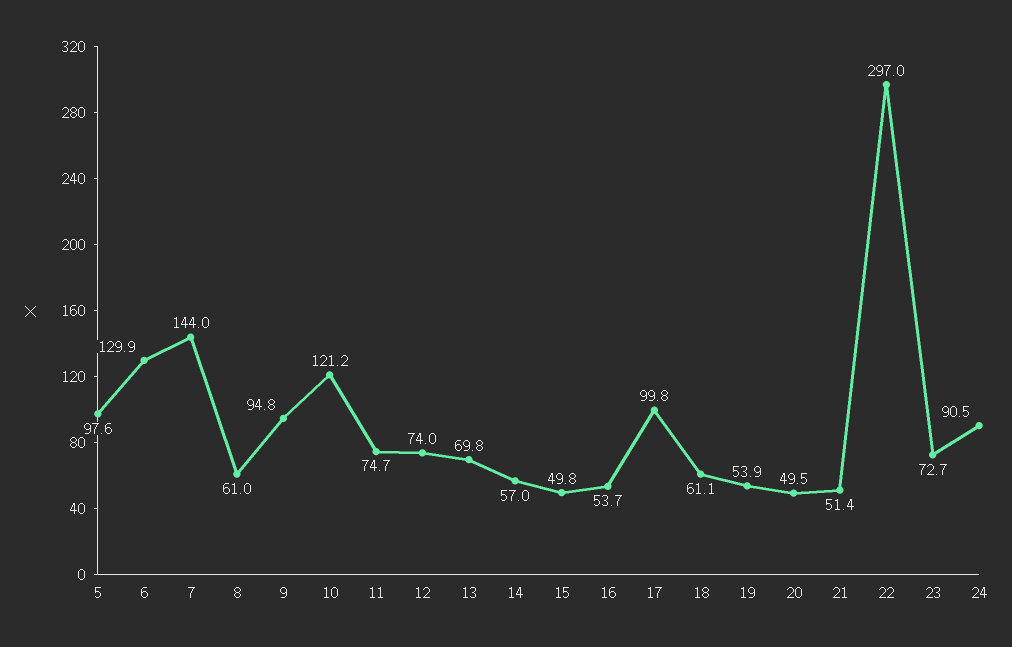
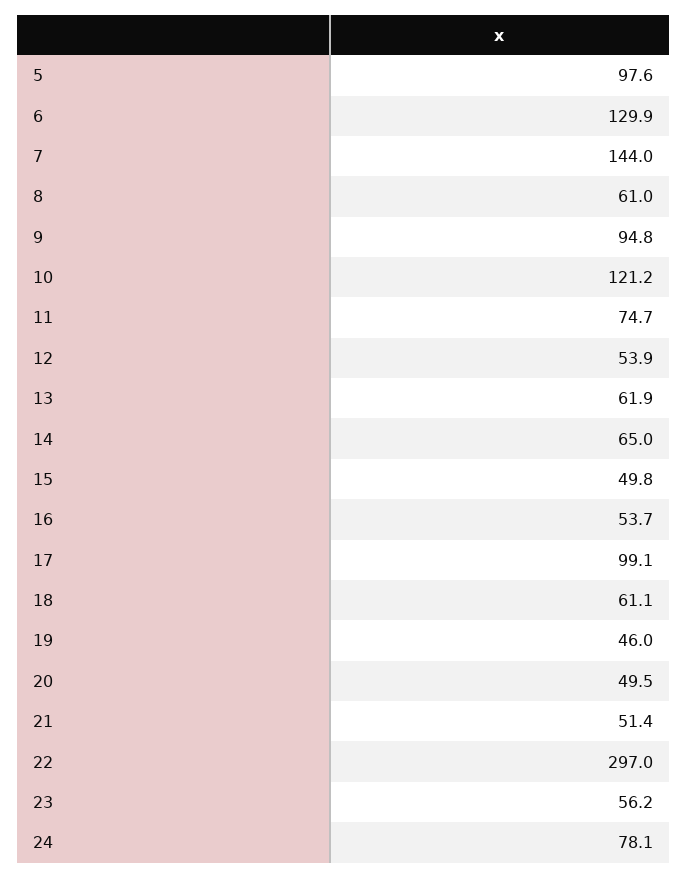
12: 74 -> 53.9
13: 69.8 -> 61.9
14: 57 -> 65
17: 99.8 -> 99.1
19: 53.9 -> 46
23: 72.7 -> 56.2
24: 90.5 -> 78.1

